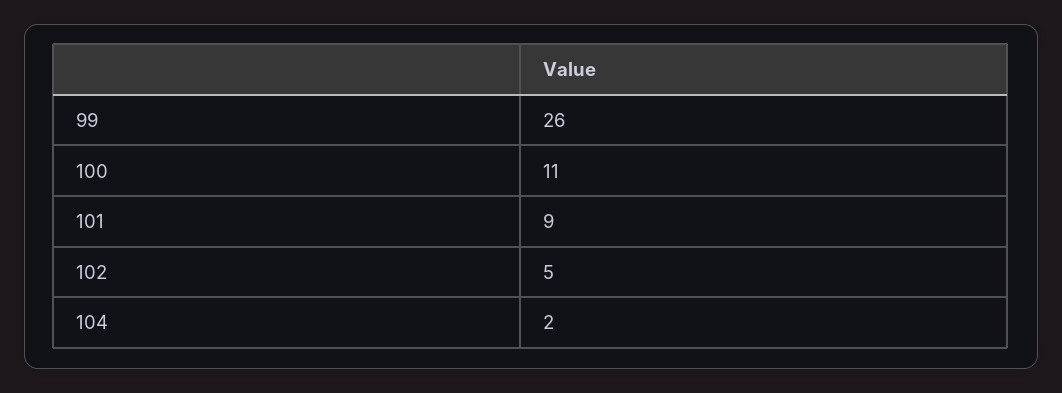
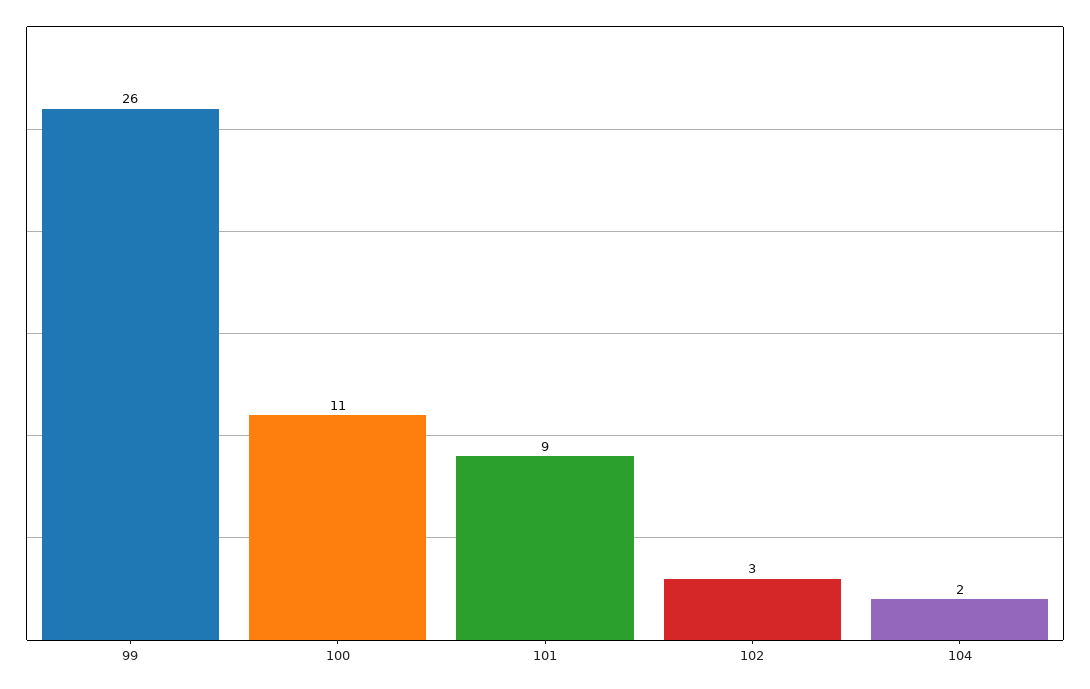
102: 5 -> 3

